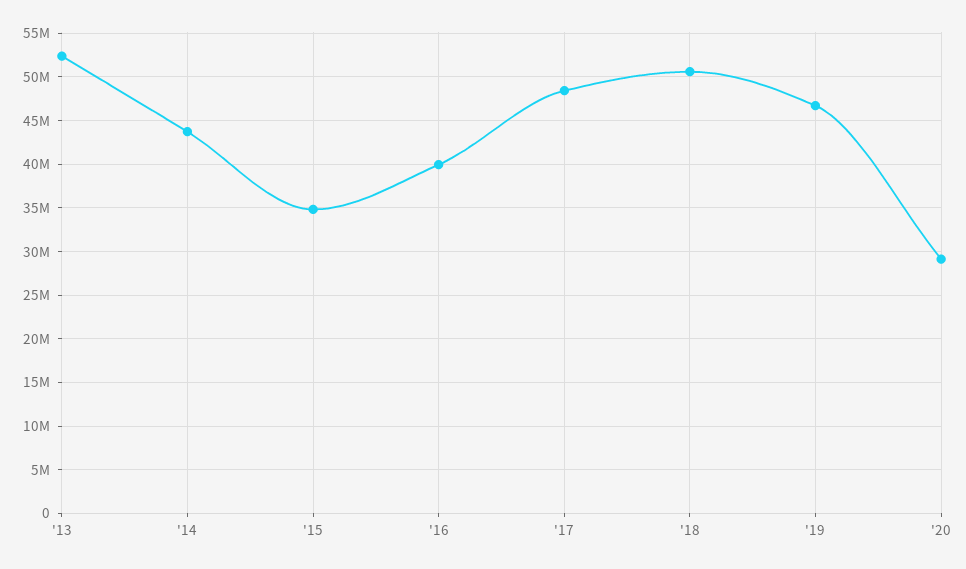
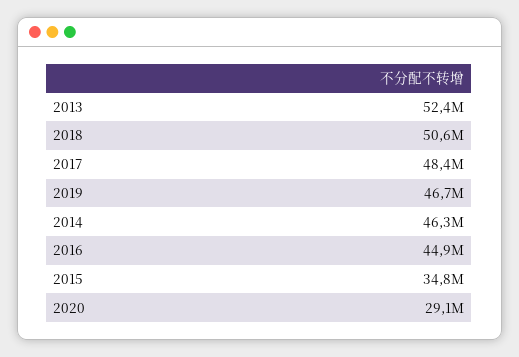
'14: 44000000 -> 46300000
'16: 40000000 -> 44900000

